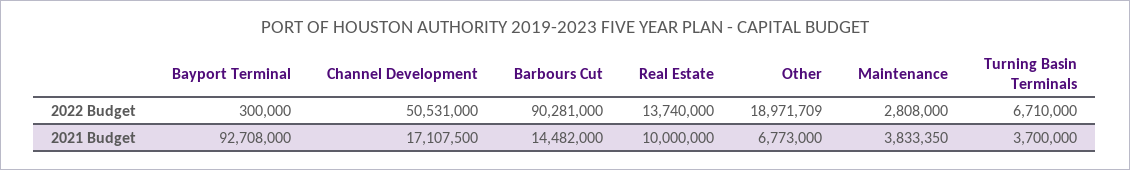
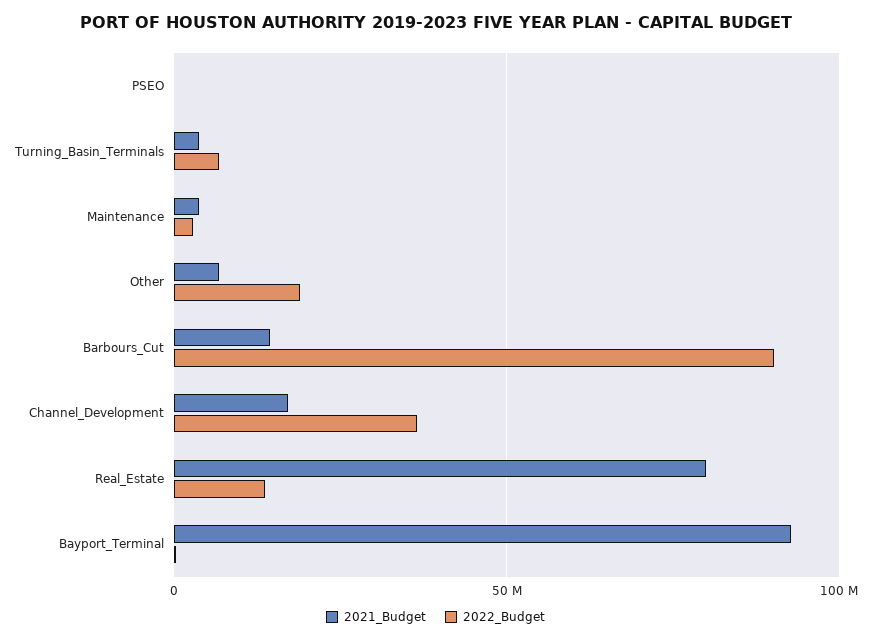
2022 Budget, Channel Development: 50531000 -> 35000000
2021 Budget, Real Estate: 10000000 -> 80000000
2021 Budget, PSEO: none -> 0
2022 Budget, PSEO: none -> 0

